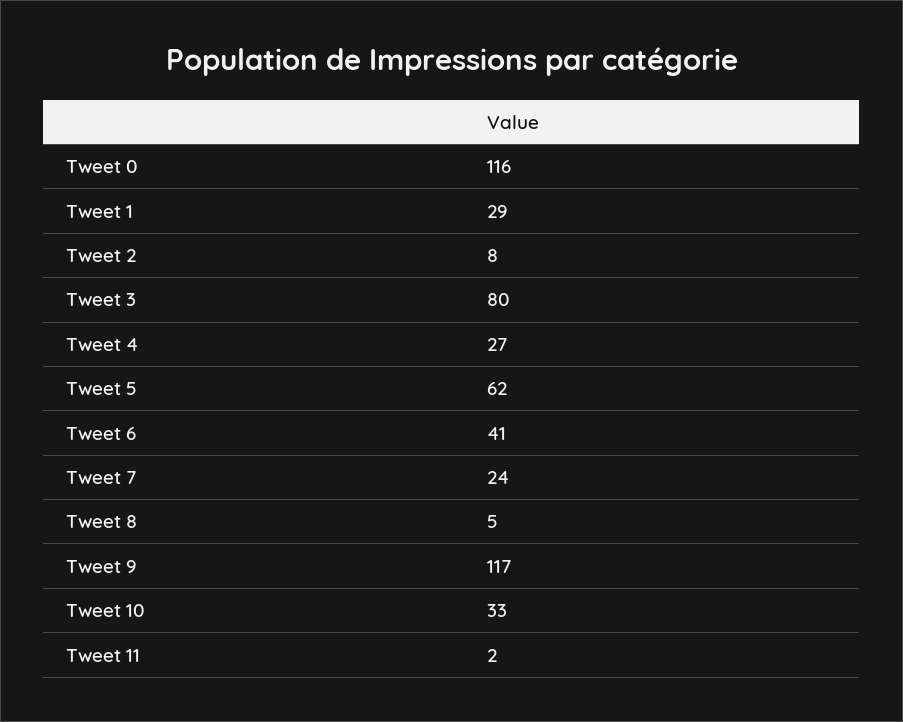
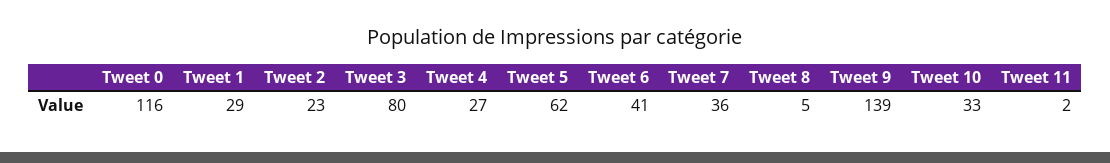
Tweet 2: 8 -> 23
Tweet 7: 24 -> 36
Tweet 9: 117 -> 139

